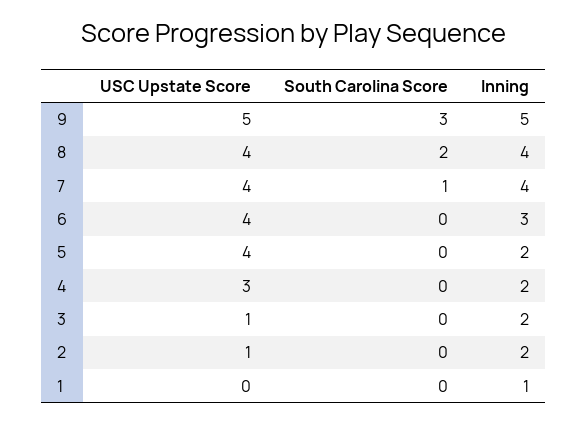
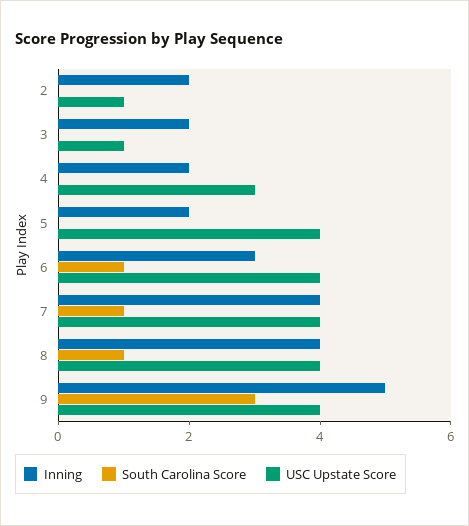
USC Upstate Score, 9: 5 -> 4
South Carolina Score, 8: 2 -> 1
South Carolina Score, 6: 0 -> 1
USC Upstate Score, 1: 0 -> none
South Carolina Score, 1: 0 -> none
Inning, 1: 1 -> none

